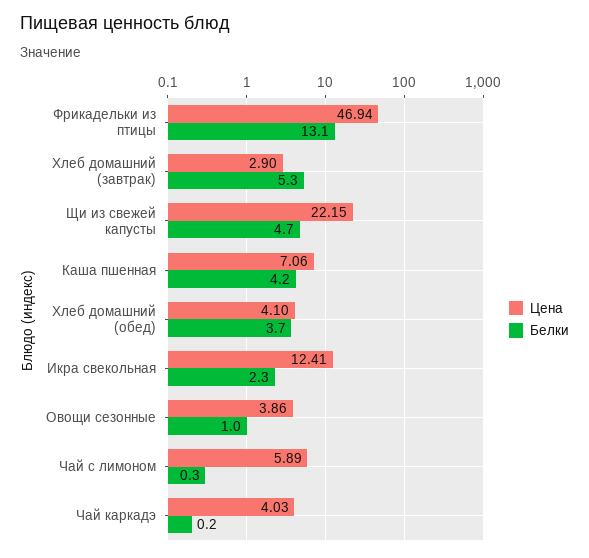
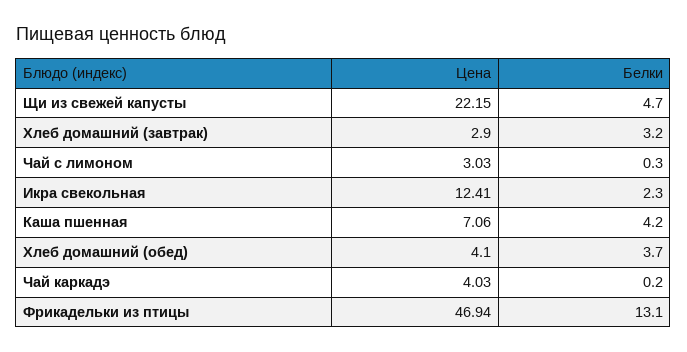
Белки, Хлеб домашний (завтрак): 5.3 -> 3.2
Цена, Овощи сезонные: 3.86 -> none
Белки, Овощи сезонные: 1 -> none
Цена, Чай с лимоном: 5.89 -> 3.03

